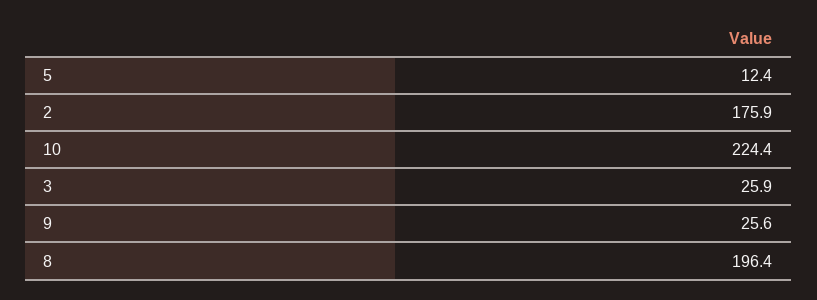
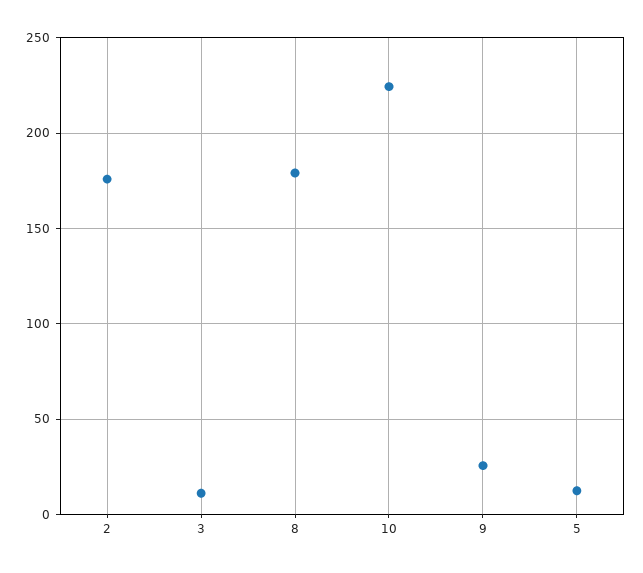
3: 25.9 -> 10
8: 196.4 -> 180

